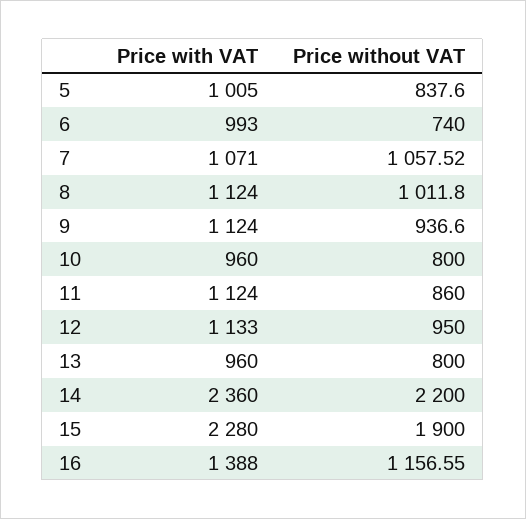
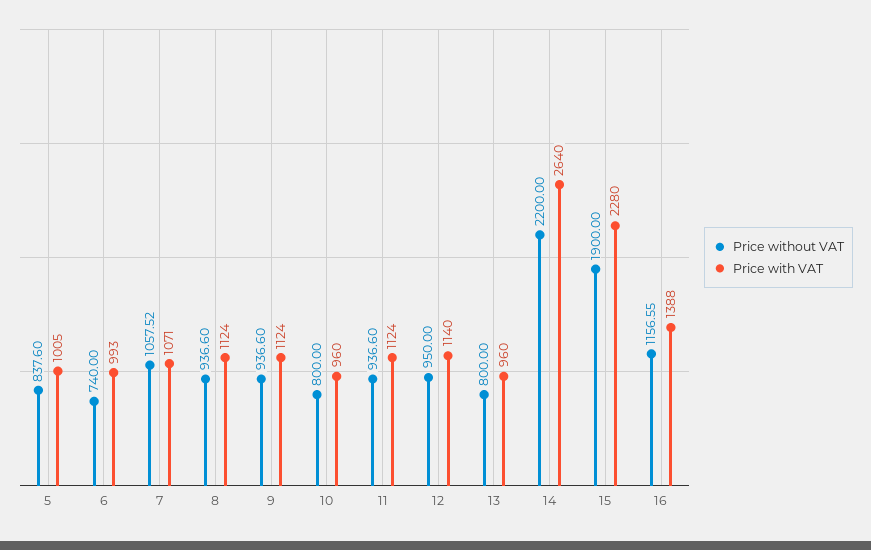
Price without VAT, 8: 1011.8 -> 936.6
Price without VAT, 11: 860 -> 936.6
Price with VAT, 12: 1133 -> 1140
Price with VAT, 14: 2360 -> 2640

